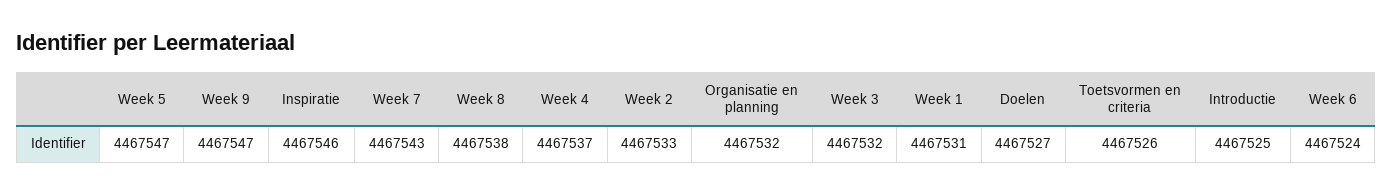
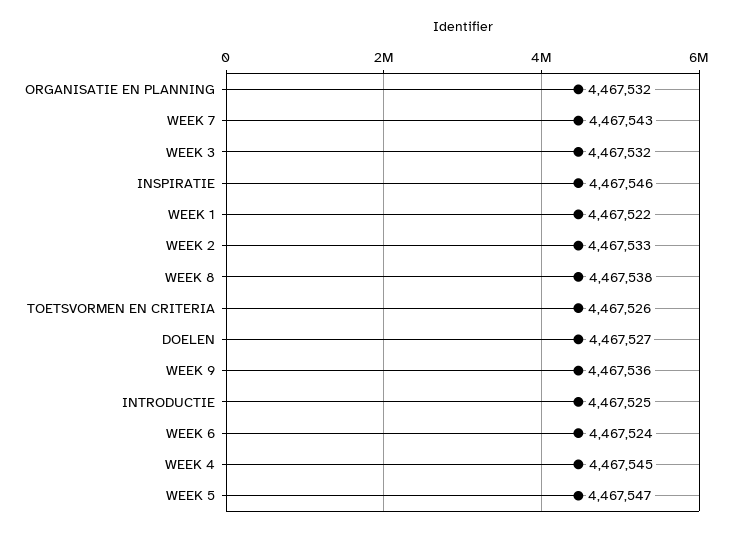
Week 9: 4467547 -> 4467536
Week 4: 4467537 -> 4467545
Week 1: 4467531 -> 4467522

